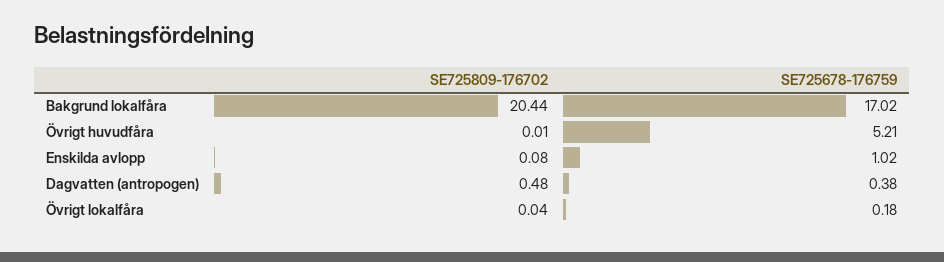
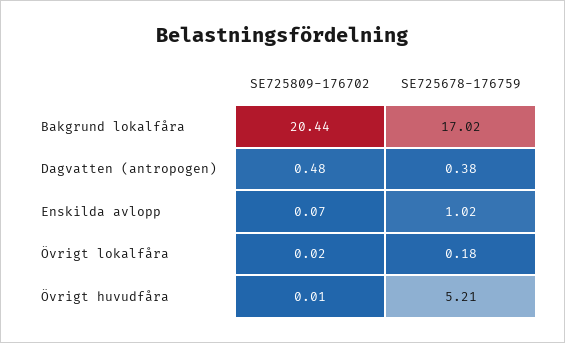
SE725809-176702, Enskilda avlopp: 0.08 -> 0.07
SE725809-176702, Övrigt lokalfåra: 0.04 -> 0.02

